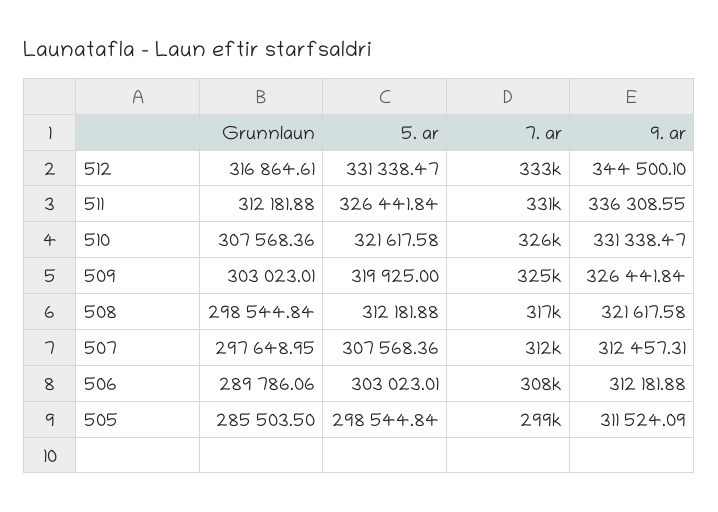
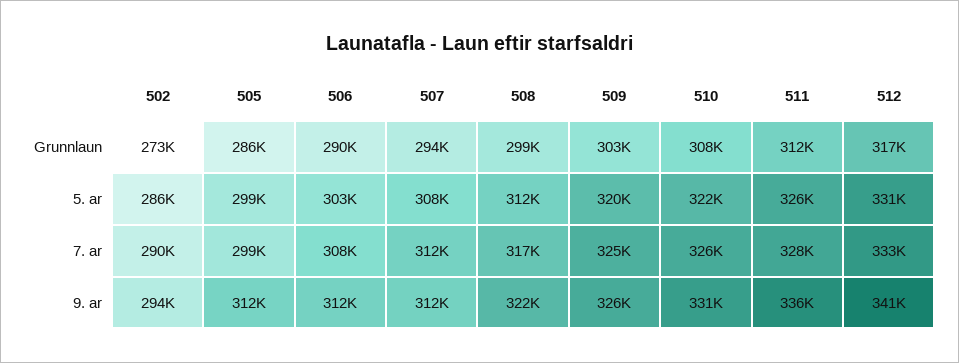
9. ar, 512: 344500.1 -> 341000
7. ar, 511: 331000 -> 328000
Grunnlaun, 507: 297648.95 -> 294000
Grunnlaun, 502: none -> 273000
5. ar, 502: none -> 286000
7. ar, 502: none -> 290000
9. ar, 502: none -> 294000

